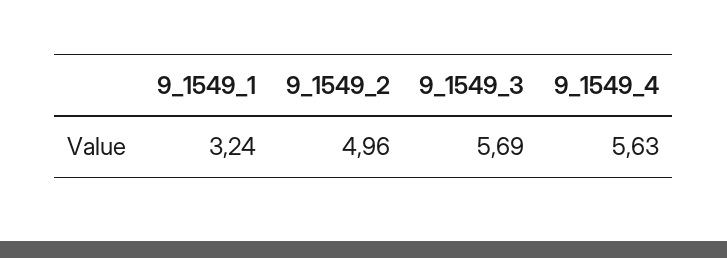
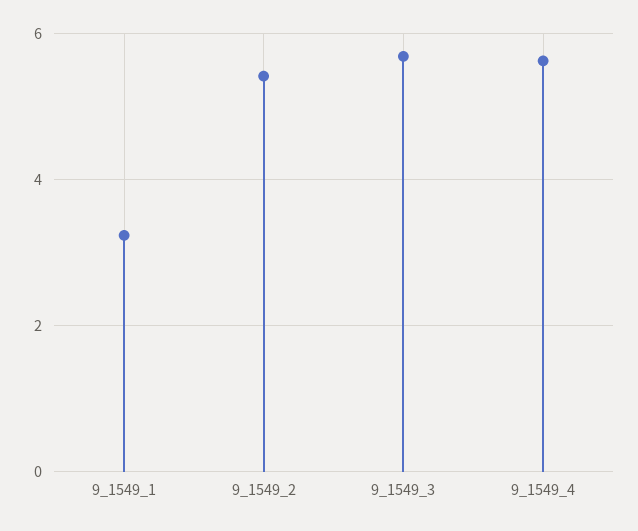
9_1549_2: 4.96 -> 5.4

